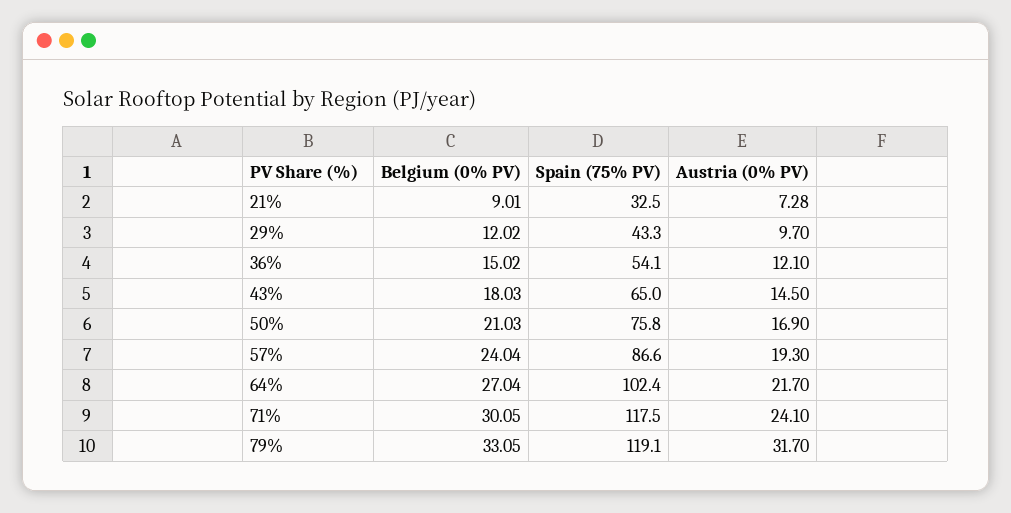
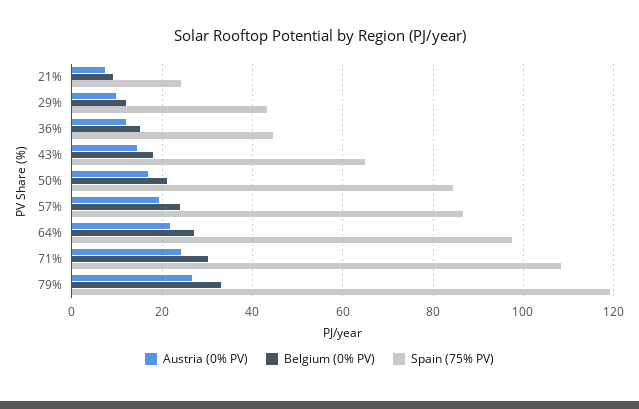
Spain (75% PV), 21%: 32.5 -> 24
Spain (75% PV), 36%: 54.1 -> 44
Spain (75% PV), 50%: 75.8 -> 84
Spain (75% PV), 64%: 102.4 -> 98
Spain (75% PV), 71%: 117.5 -> 108
Austria (0% PV), 79%: 31.7 -> 26

